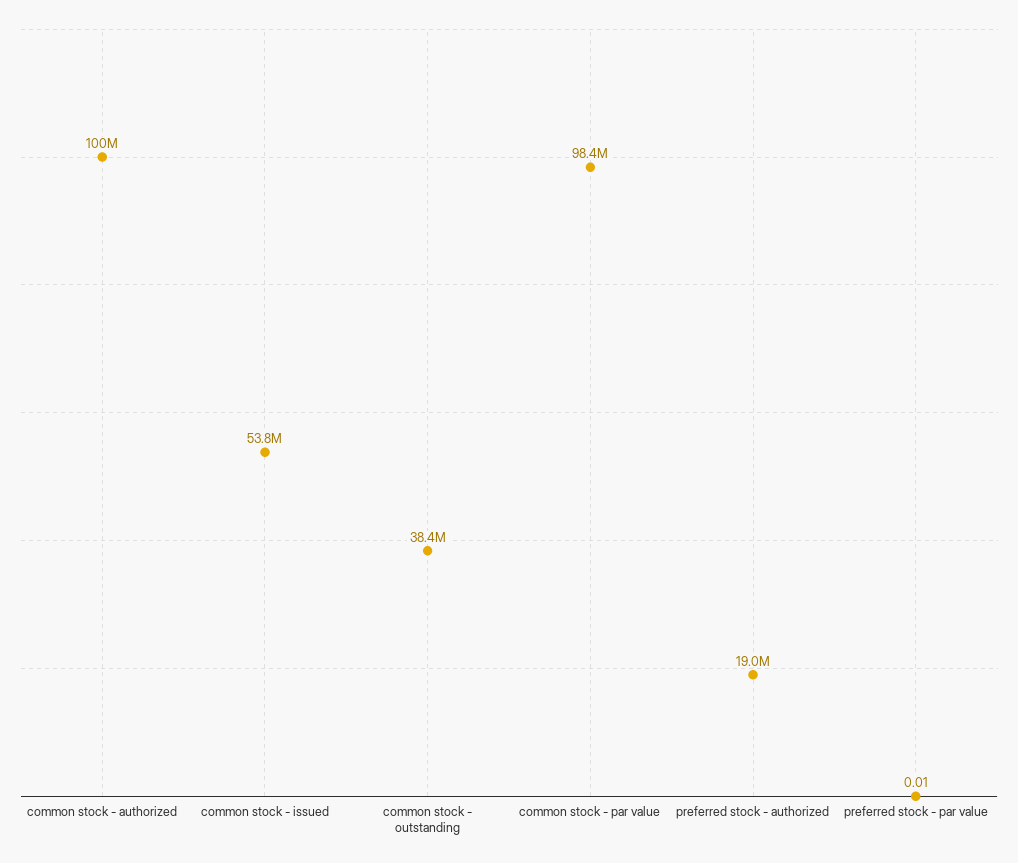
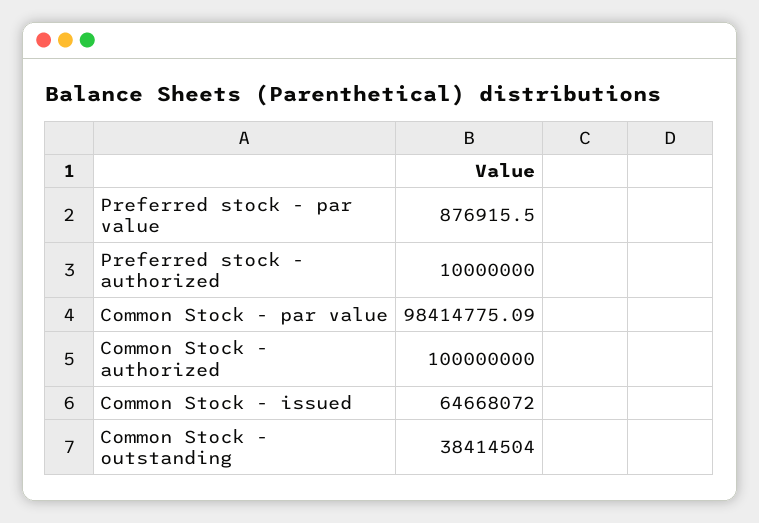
common stock - issued: 53800000 -> 64668072
preferred stock - authorized: 19000000 -> 10000000
preferred stock - par value: 0.01 -> 876915.5

